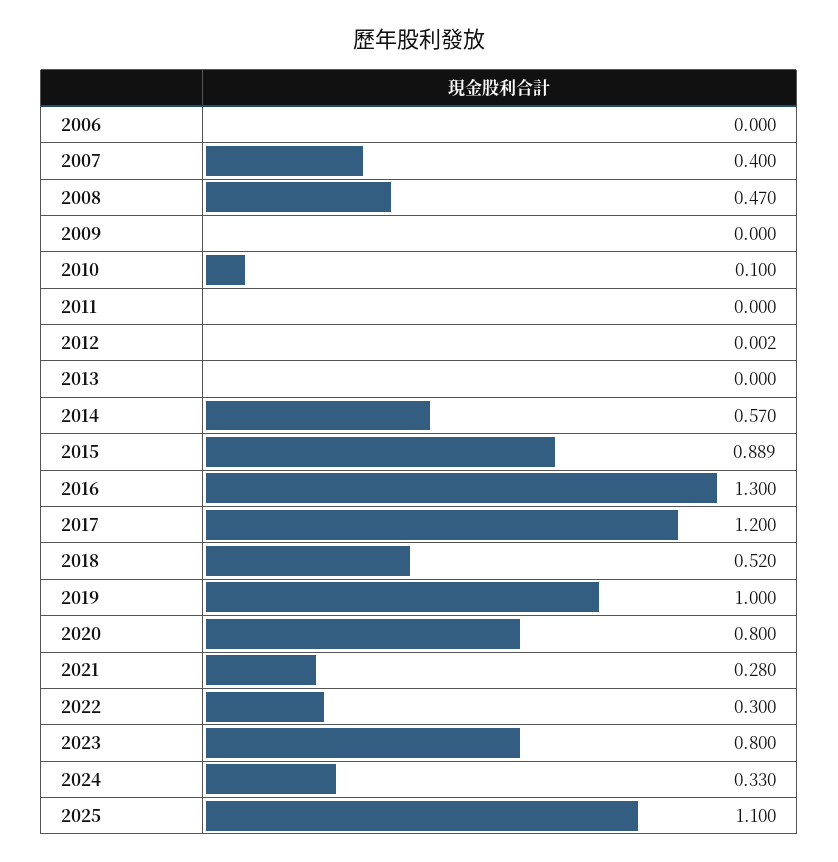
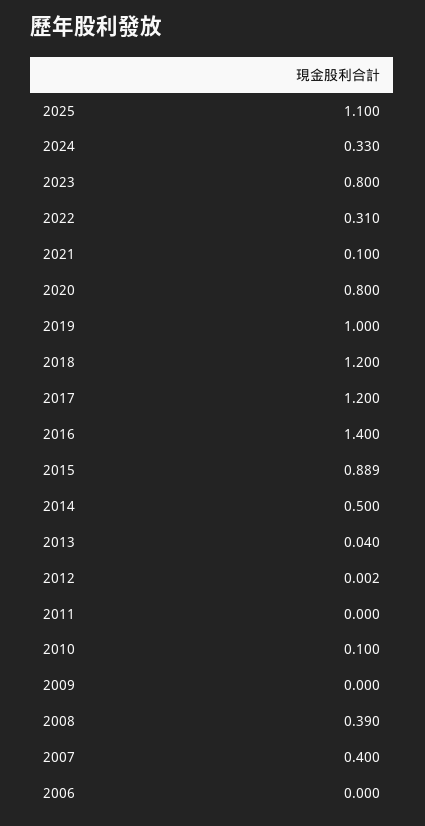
2008: 0.47 -> 0.39
2013: 0 -> 0.04
2014: 0.57 -> 0.5
2016: 1.3 -> 1.4
2018: 0.52 -> 1.2
2021: 0.28 -> 0.1
2022: 0.3 -> 0.31

